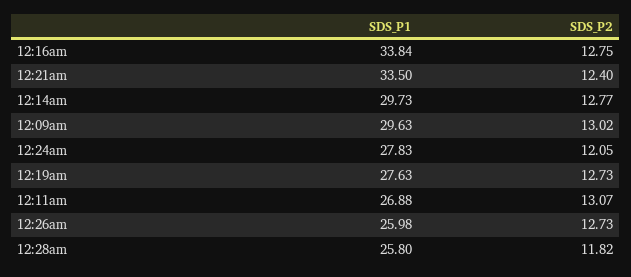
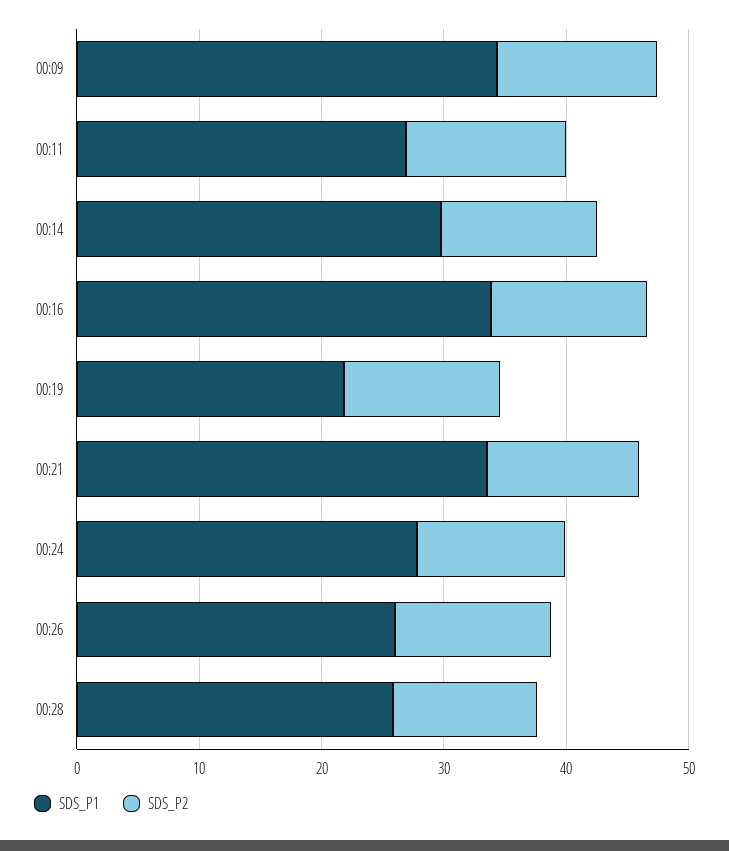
SDS_P1, 12:09am: 29.63 -> 34
SDS_P1, 12:19am: 27.63 -> 22

